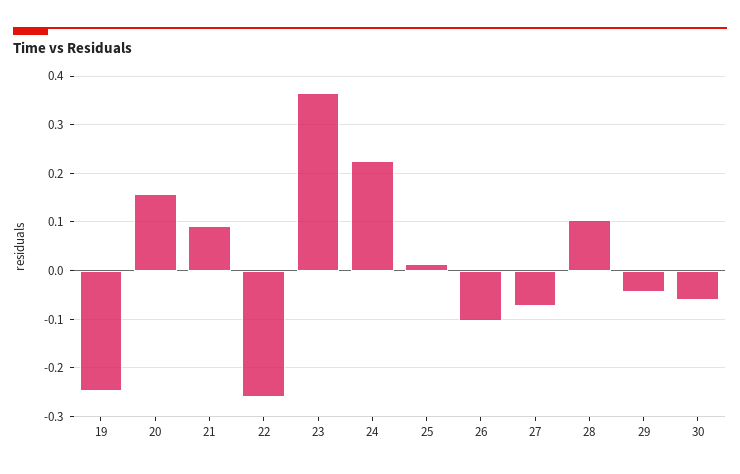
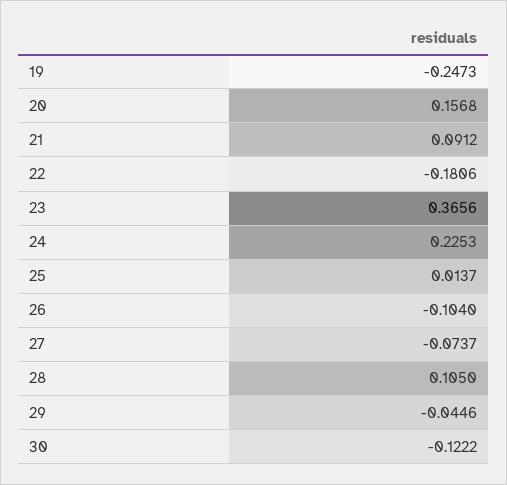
22: -0.26 -> -0.1806
30: -0.06 -> -0.1222

